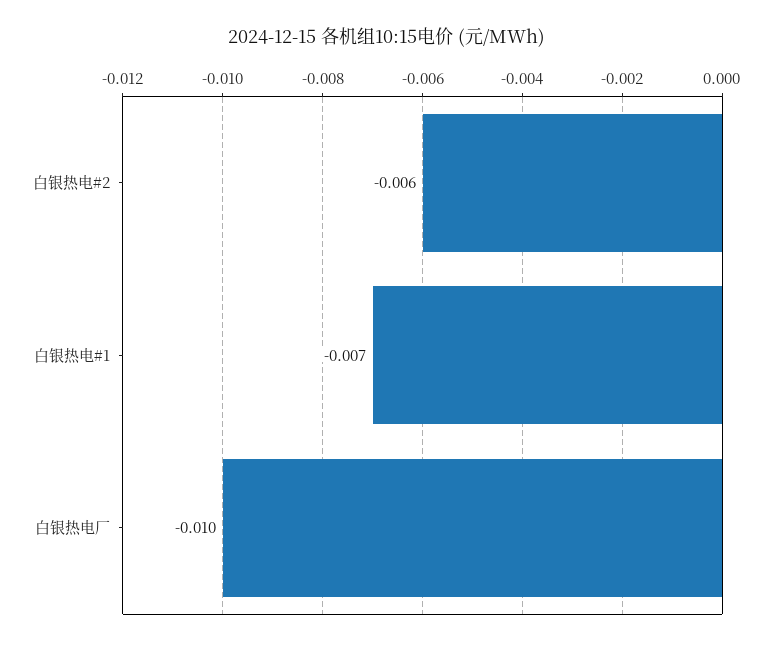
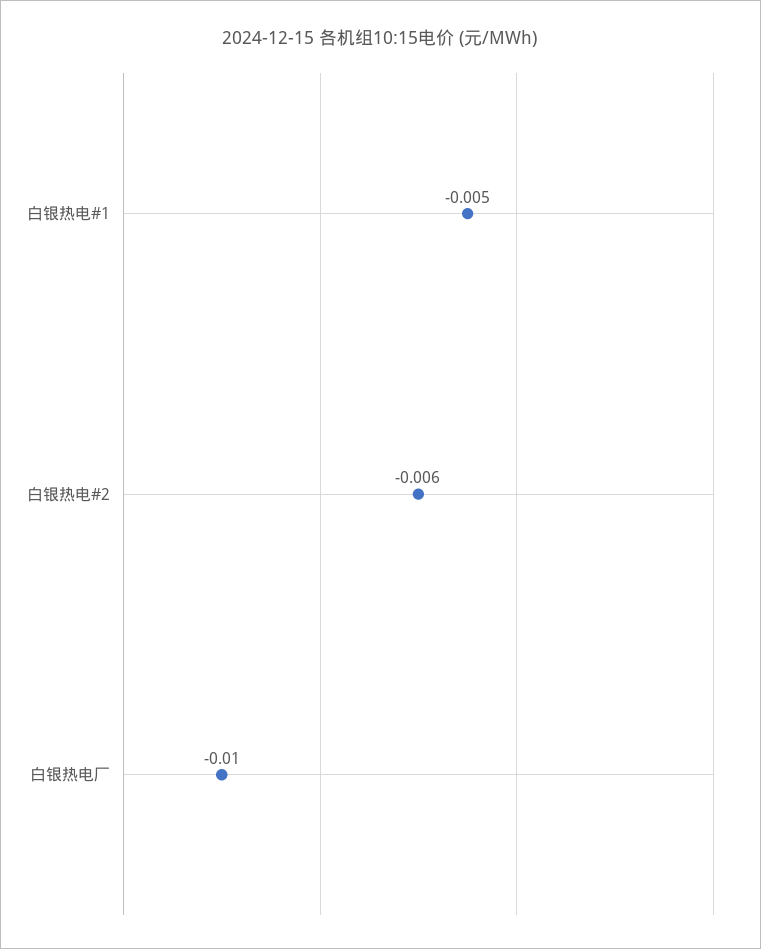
白银热电#1: -0.007 -> -0.005

